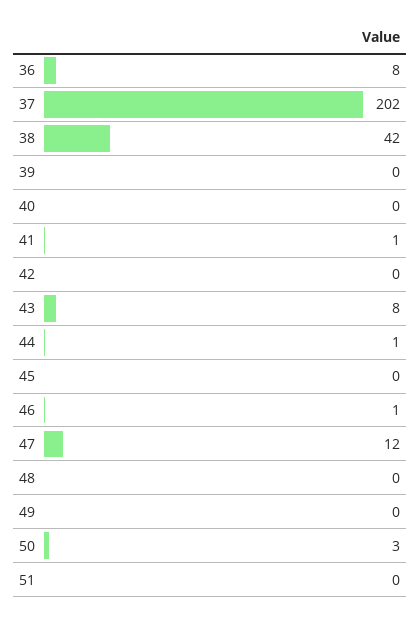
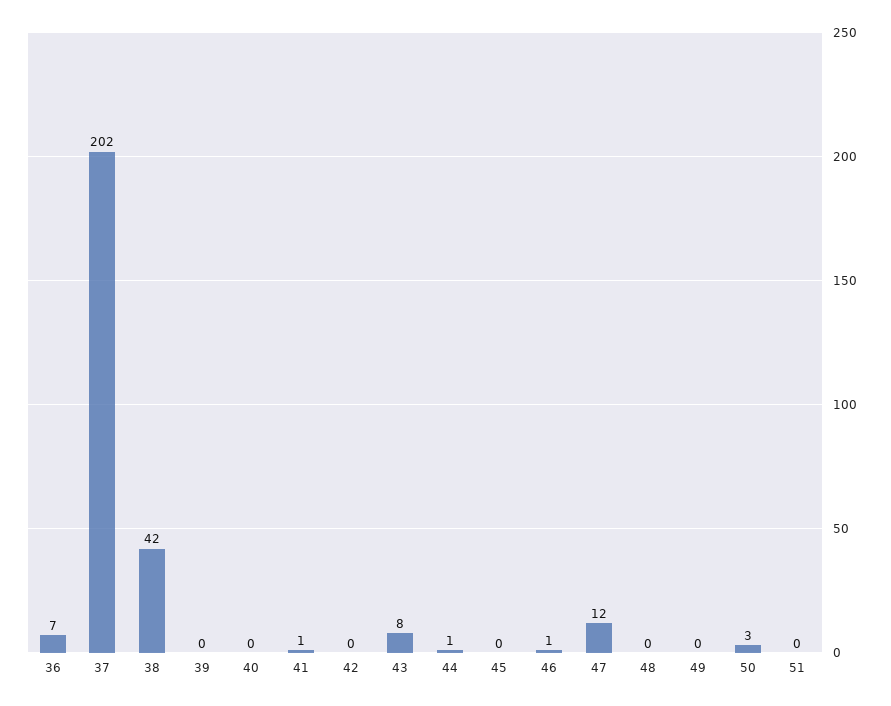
36: 8 -> 7

